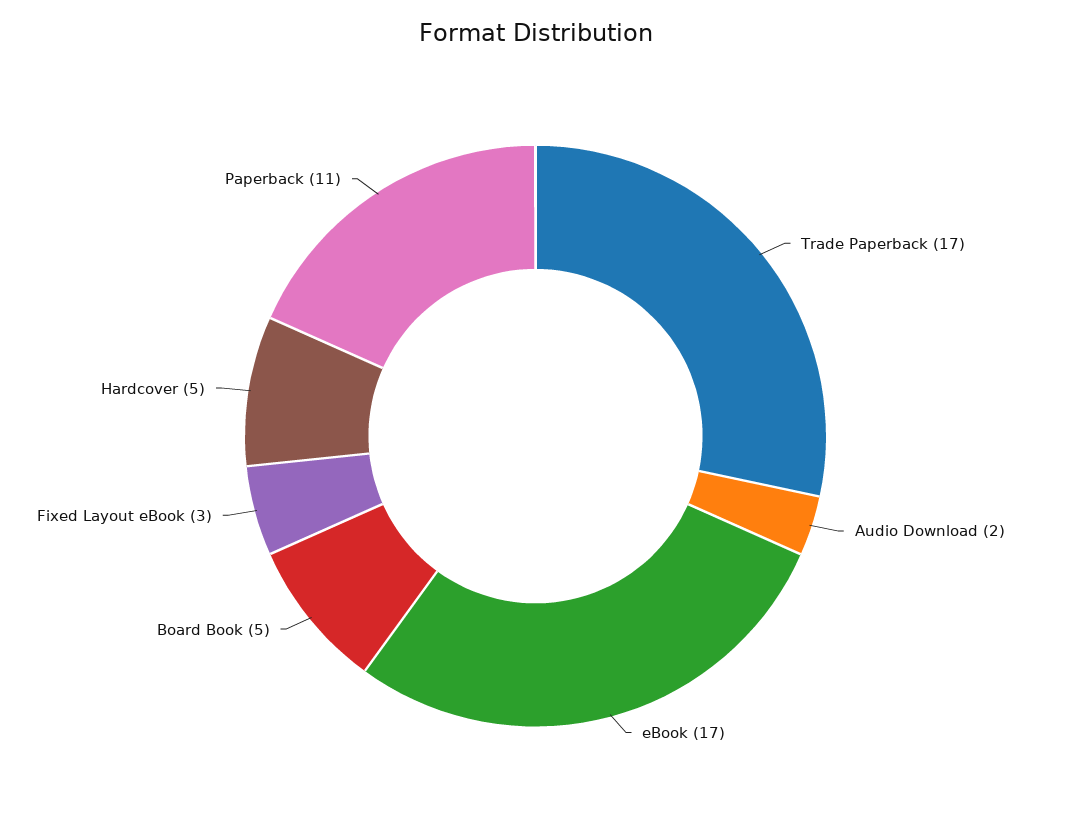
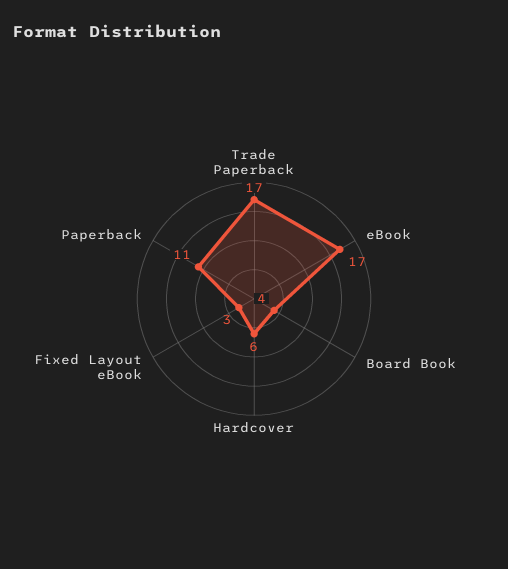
Audio Download: 2 -> none
Board Book: 5 -> 4
Hardcover: 5 -> 6

